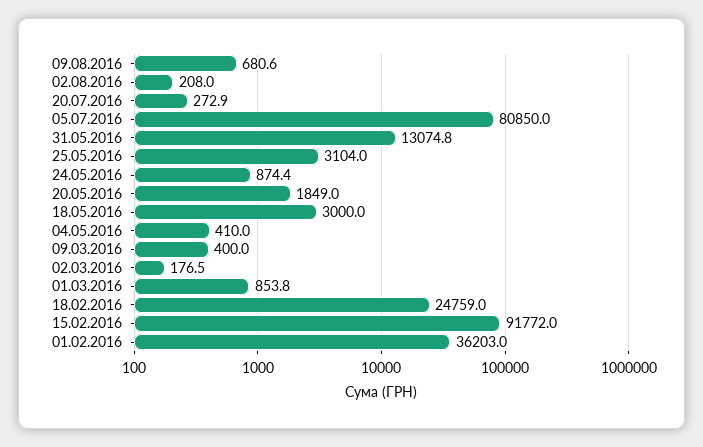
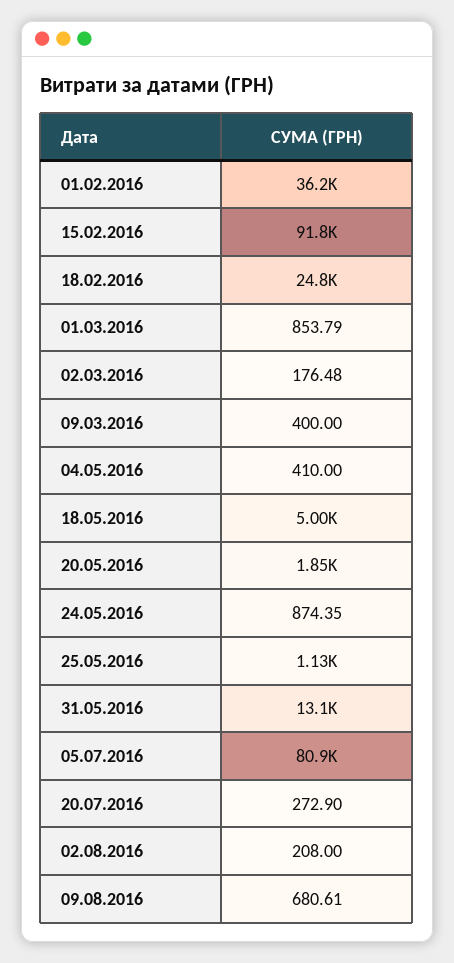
25.05.2016: 3104 -> 1130
18.05.2016: 3000 -> 5000

